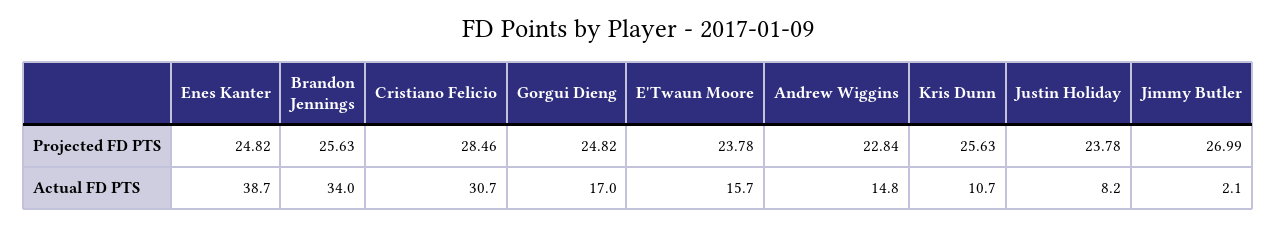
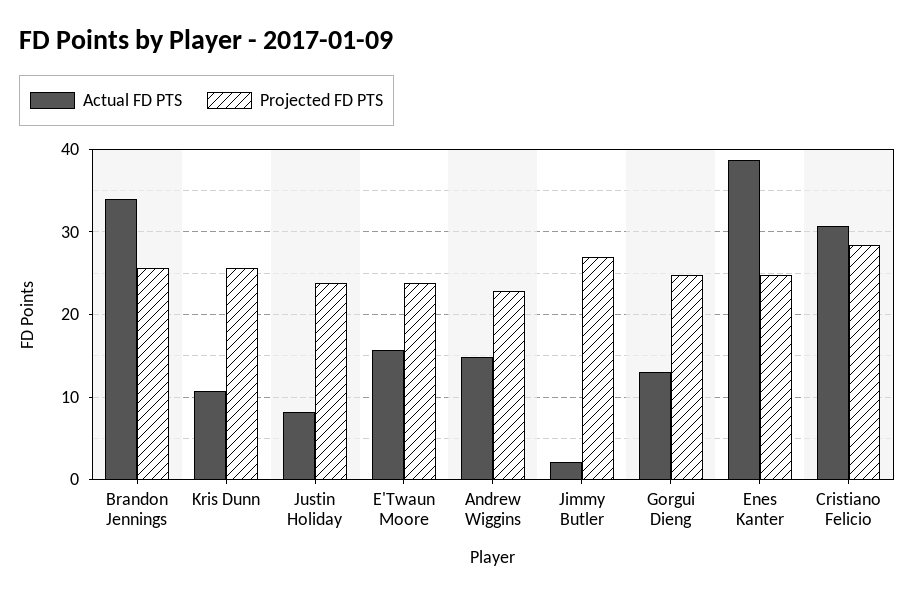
Actual FD PTS, Gorgui Dieng: 17 -> 13

